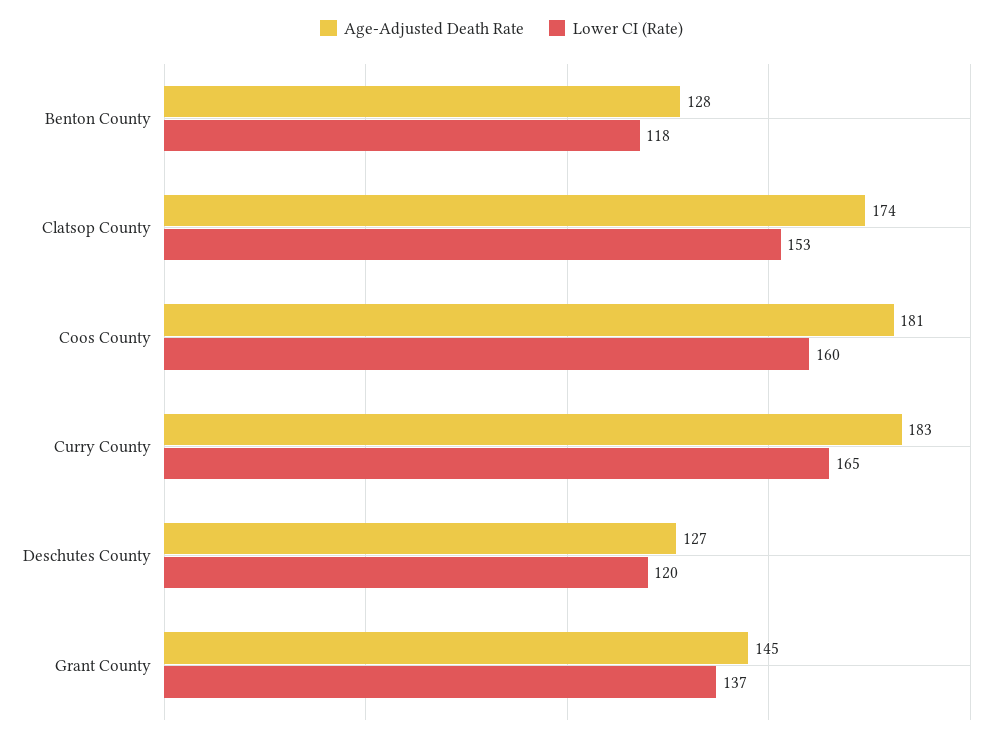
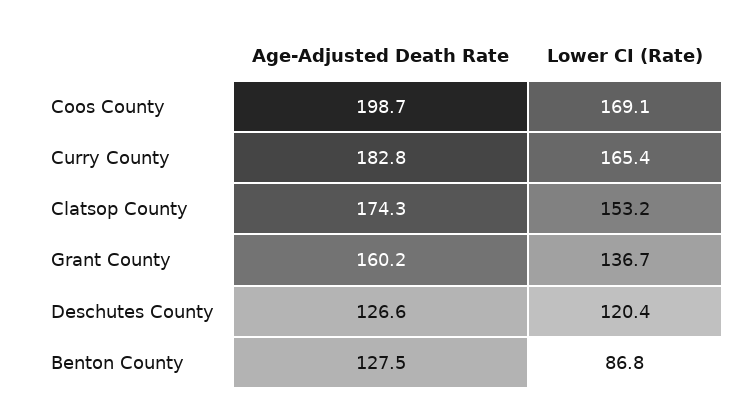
Lower CI (Rate), Benton County: 118 -> 86.8
Age-Adjusted Death Rate, Coos County: 181 -> 198.7
Lower CI (Rate), Coos County: 160 -> 169.1
Age-Adjusted Death Rate, Grant County: 145 -> 160.2

